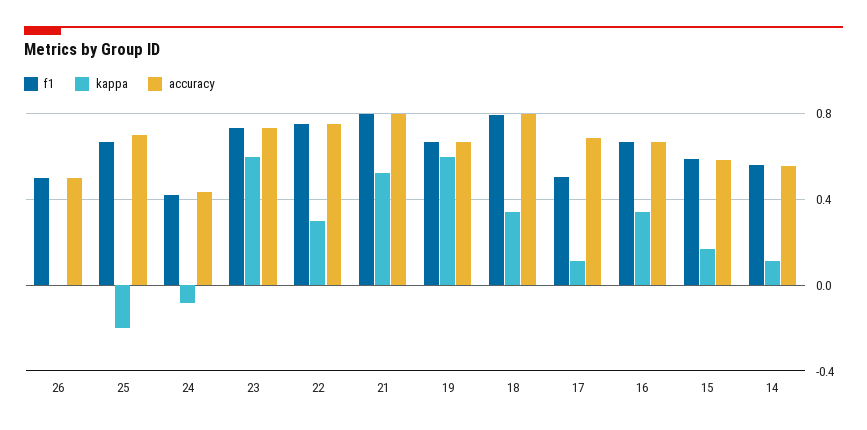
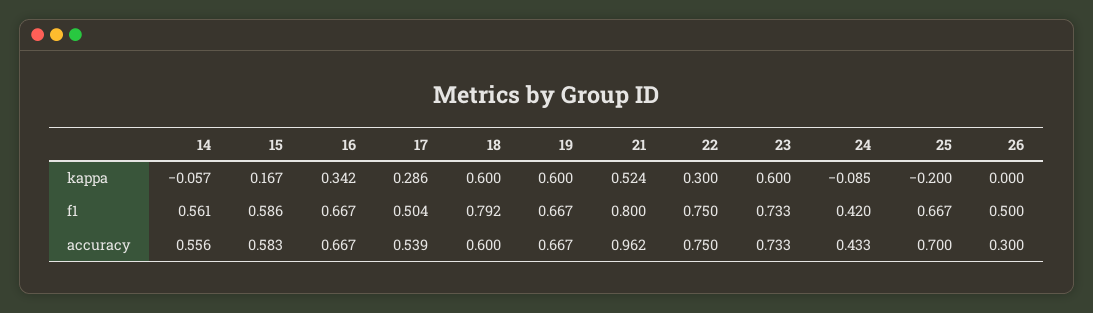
accuracy, 26: 0.5 -> 0.3
accuracy, 21: 0.8 -> 0.962
kappa, 18: 0.35 -> 0.6
accuracy, 18: 0.8 -> 0.6
kappa, 17: 0.1 -> 0.286
accuracy, 17: 0.7 -> 0.539
kappa, 14: 0.1 -> -0.057

